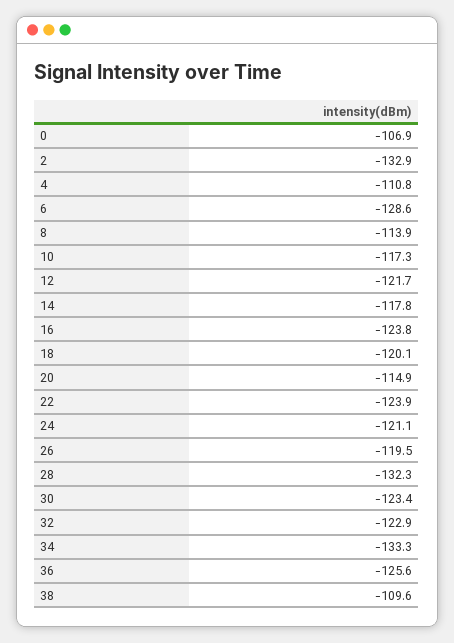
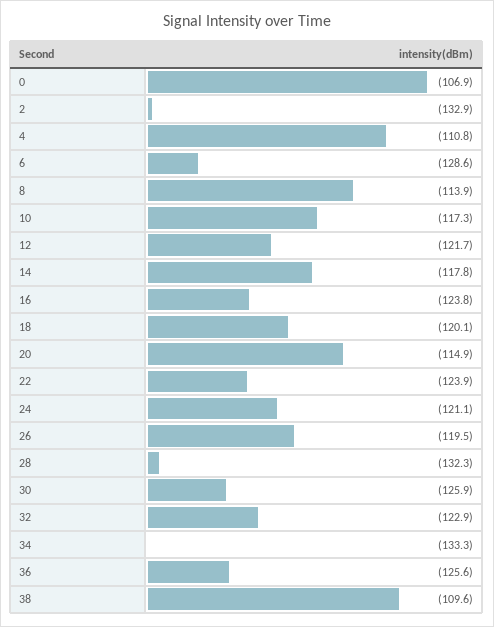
30: -123.4 -> -125.9

